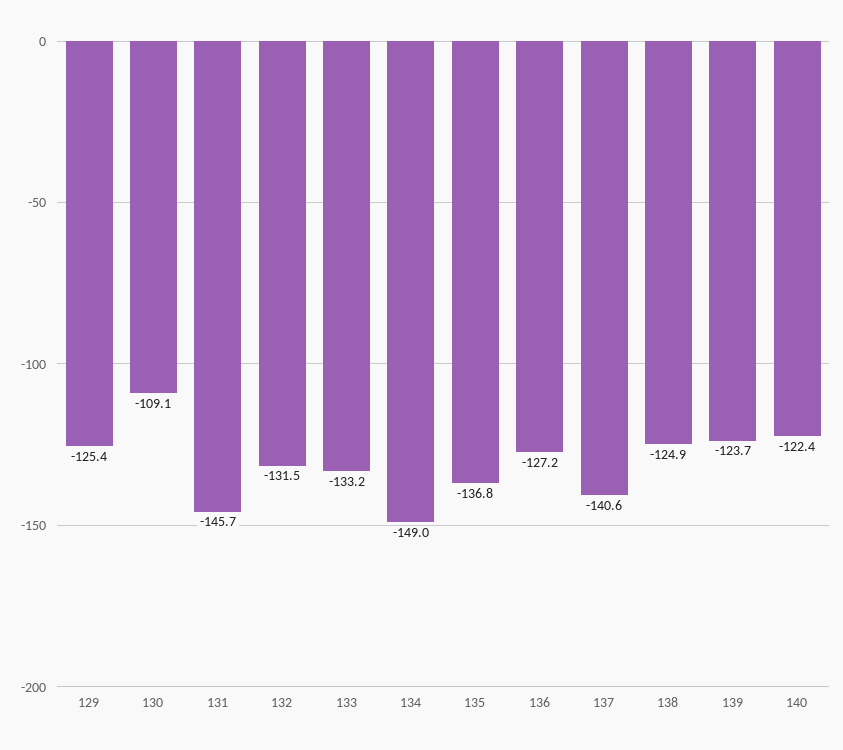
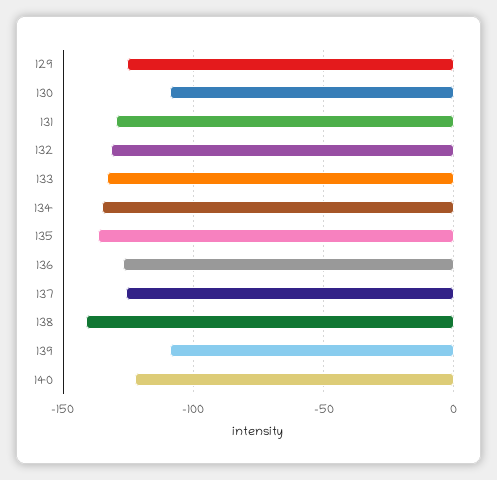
131: -145.7 -> -130
134: -149 -> -135
137: -140.6 -> -125
138: -124.9 -> -140
139: -123.7 -> -110

